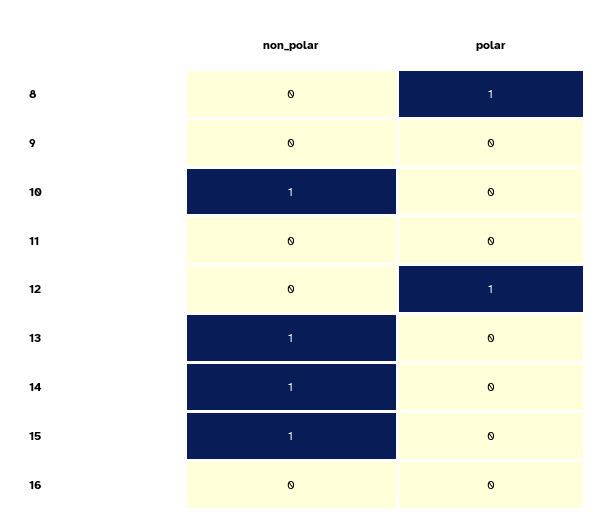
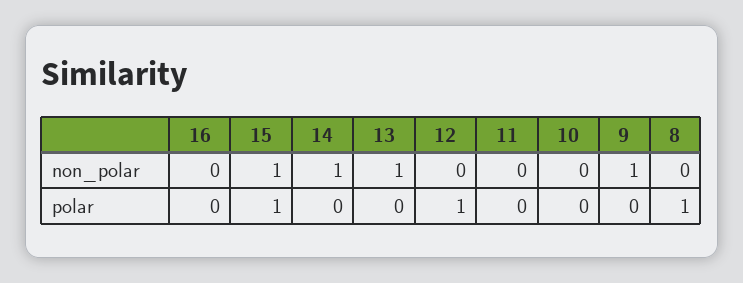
non_polar, 9: 0 -> 1
non_polar, 10: 1 -> 0
polar, 15: 0 -> 1

